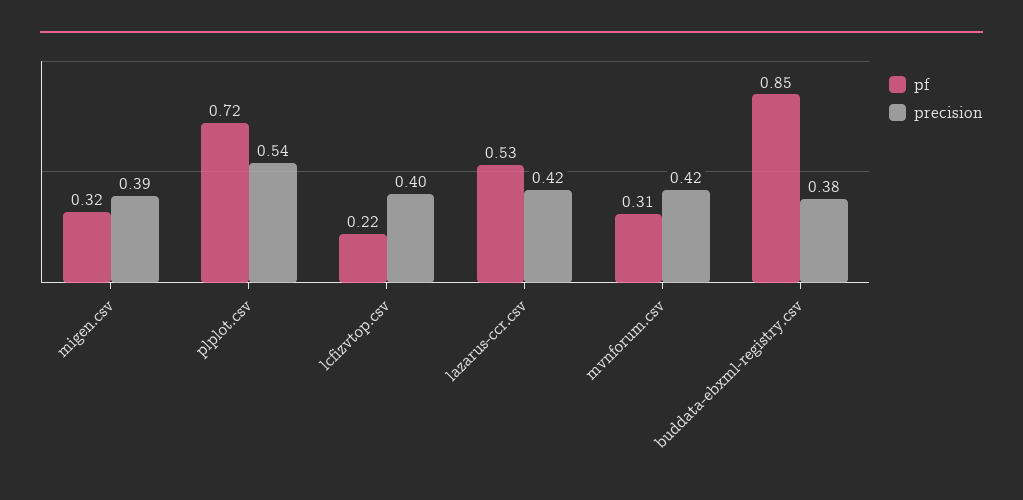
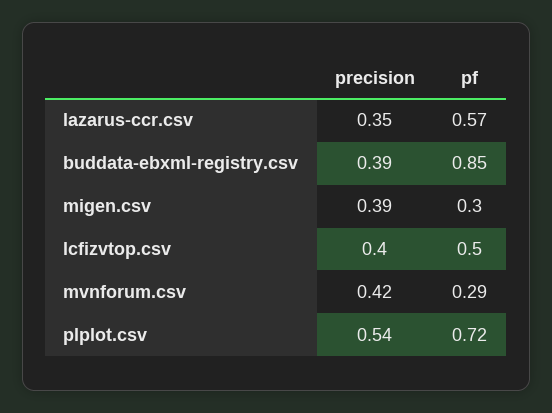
pf, migen.csv: 0.32 -> 0.3
pf, lcfizvtop.csv: 0.22 -> 0.5
pf, lazarus-ccr.csv: 0.53 -> 0.57
precision, lazarus-ccr.csv: 0.42 -> 0.35
pf, mvnforum.csv: 0.31 -> 0.29
precision, buddata-ebxml-registry.csv: 0.38 -> 0.39

